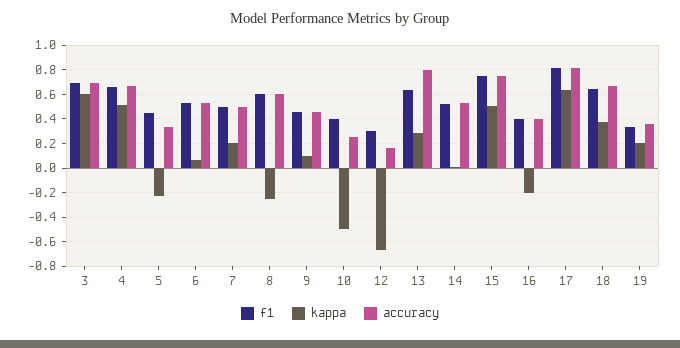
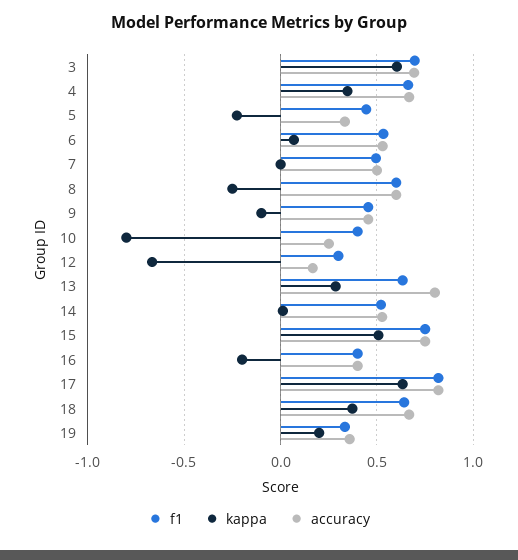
kappa, 4: 0.5 -> 0.35
kappa, 7: 0.2 -> 0
kappa, 9: 0.1 -> -0.1
kappa, 10: -0.5 -> -0.8

